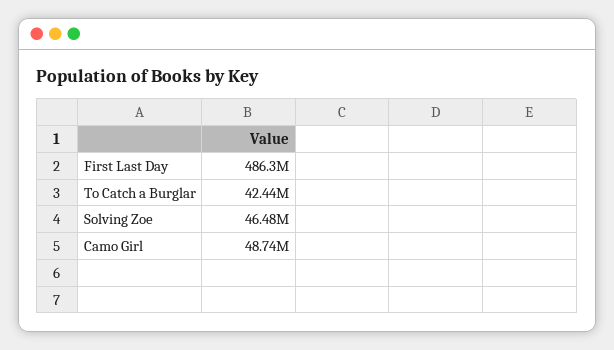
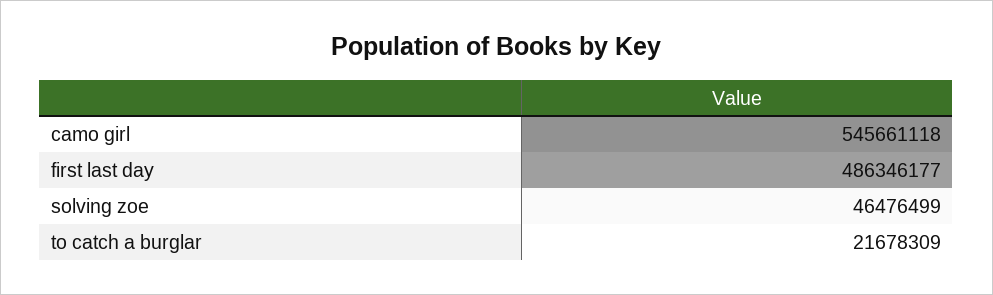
To Catch a Burglar: 42440000 -> 21678309
Camo Girl: 48740000 -> 545661118

